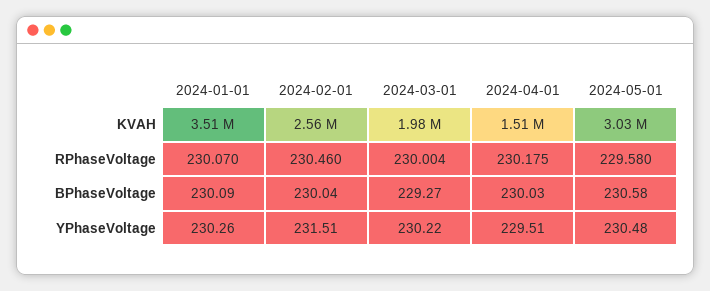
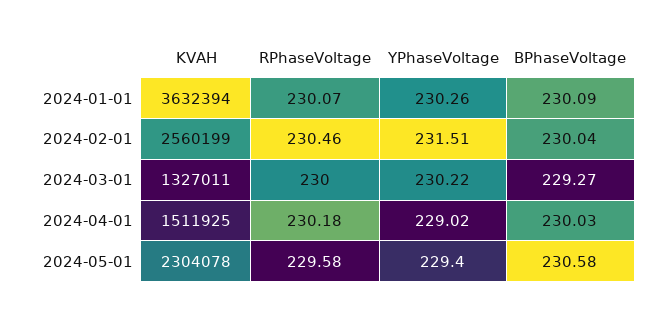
2024-01-01, KVAH: 3510000 -> 3632394
2024-03-01, KVAH: 1980000 -> 1327011
2024-05-01, KVAH: 3030000 -> 2304078
2024-04-01, YPhaseVoltage: 229.51 -> 229.02
2024-05-01, YPhaseVoltage: 230.48 -> 229.4

